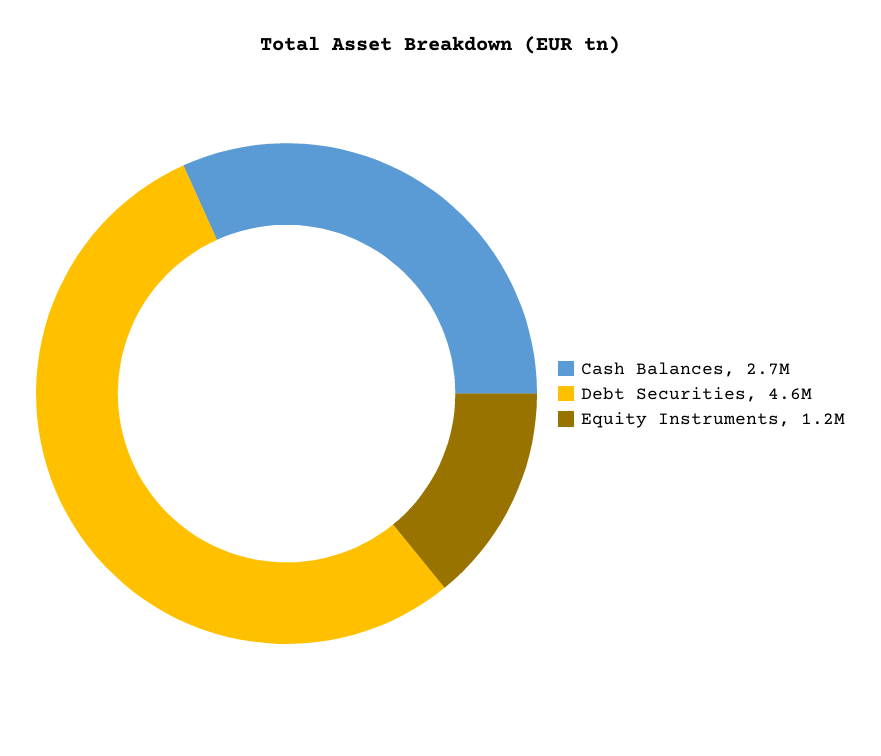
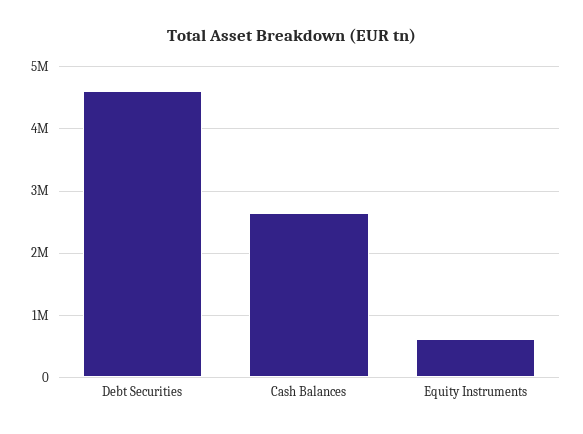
Equity Instruments: 1200000 -> 600000

